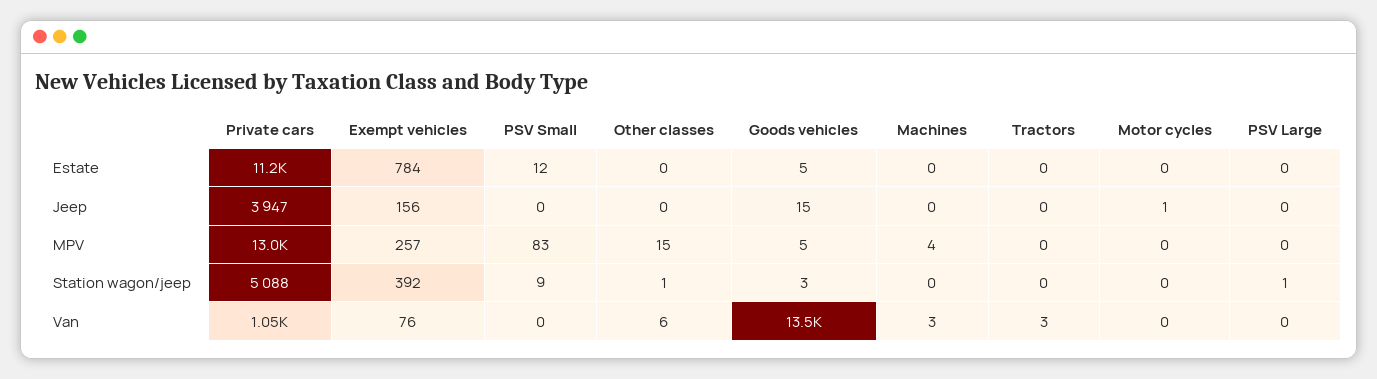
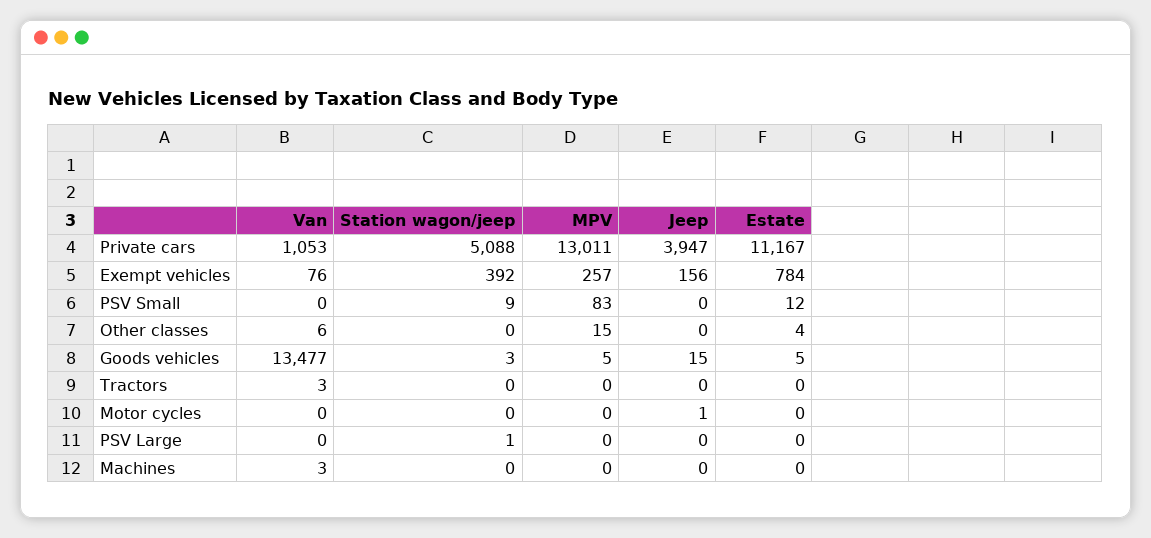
Other classes, Estate: 0 -> 4
Machines, MPV: 4 -> 0
Other classes, Station wagon/jeep: 1 -> 0

